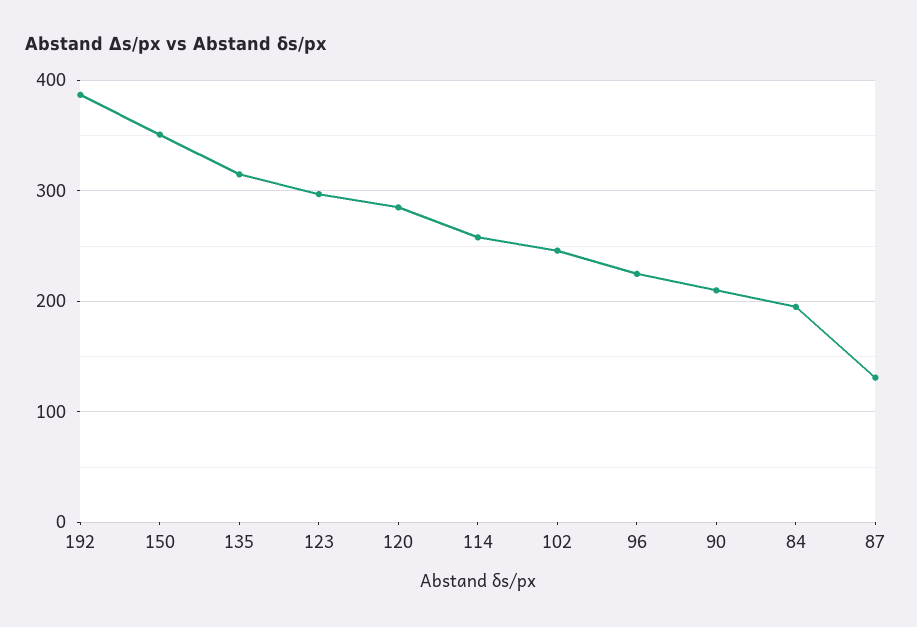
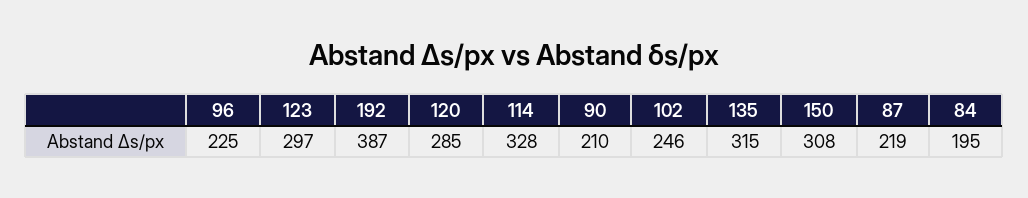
150: 350 -> 308
114: 260 -> 328
87: 130 -> 219

